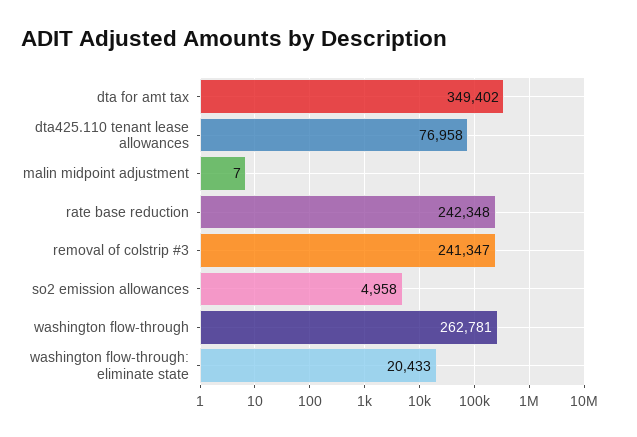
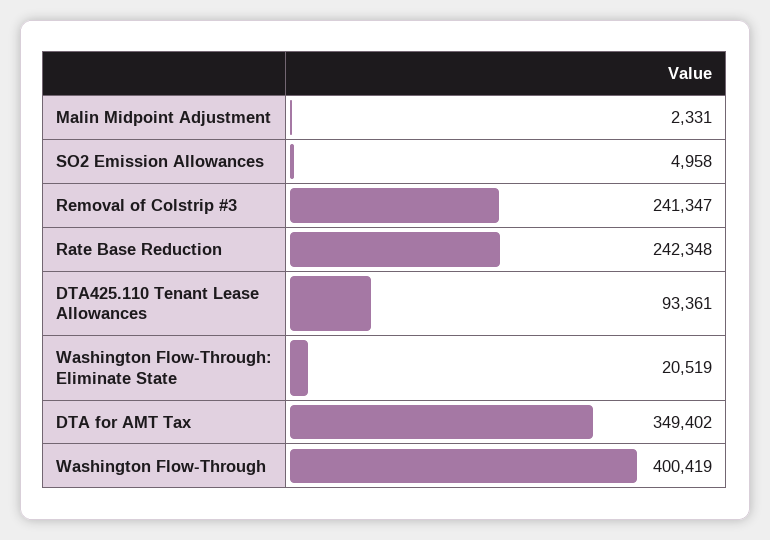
dta425.110 tenant lease allowances: 76958 -> 93361
malin midpoint adjustment: 7 -> 2331
washington flow-through: 262781 -> 400419
washington flow-through: eliminate state: 20433 -> 20519

